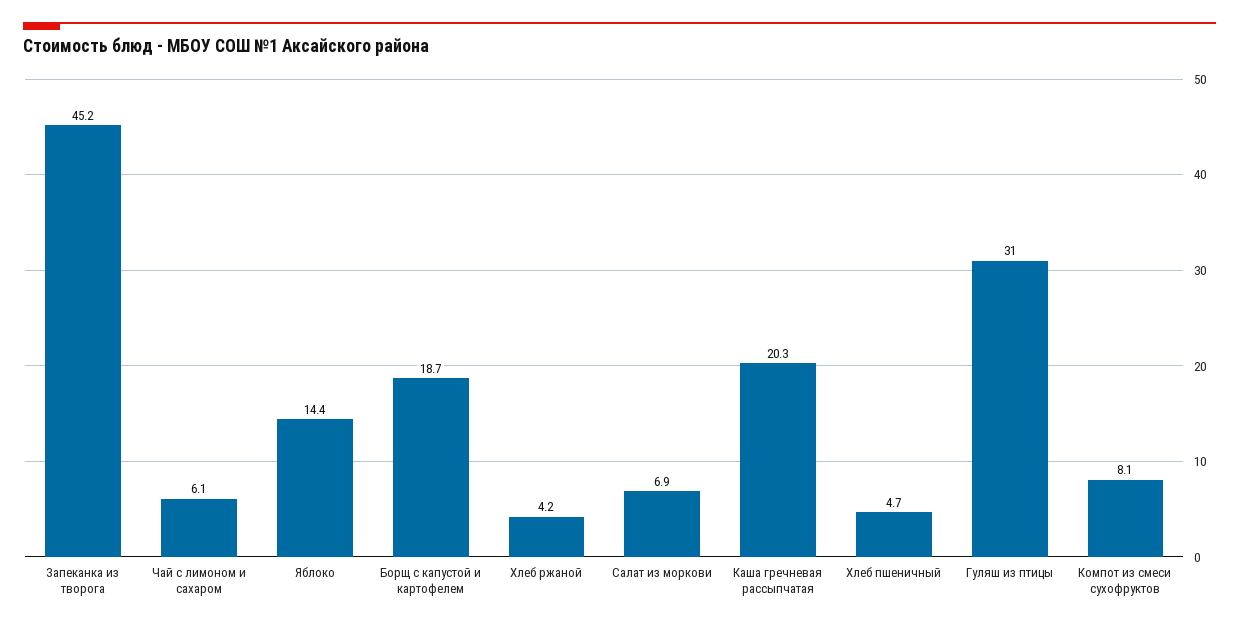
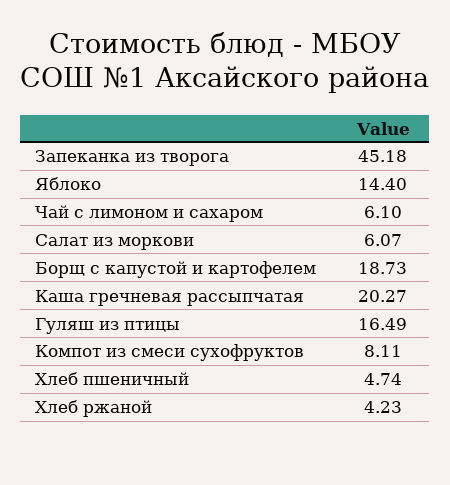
Салат из моркови: 6.9 -> 6.07
Гуляш из птицы: 31 -> 16.49

